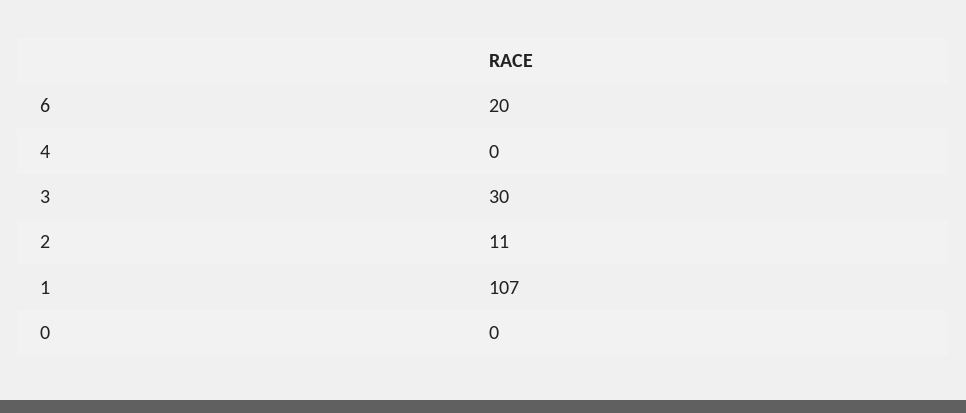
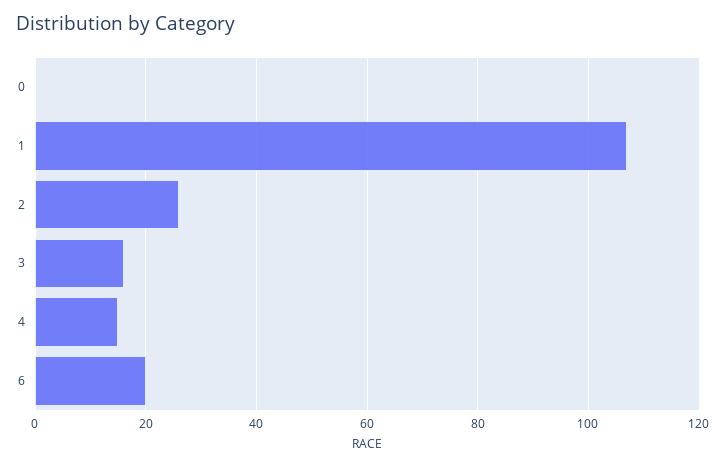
4: 0 -> 15
3: 30 -> 15
2: 11 -> 25

